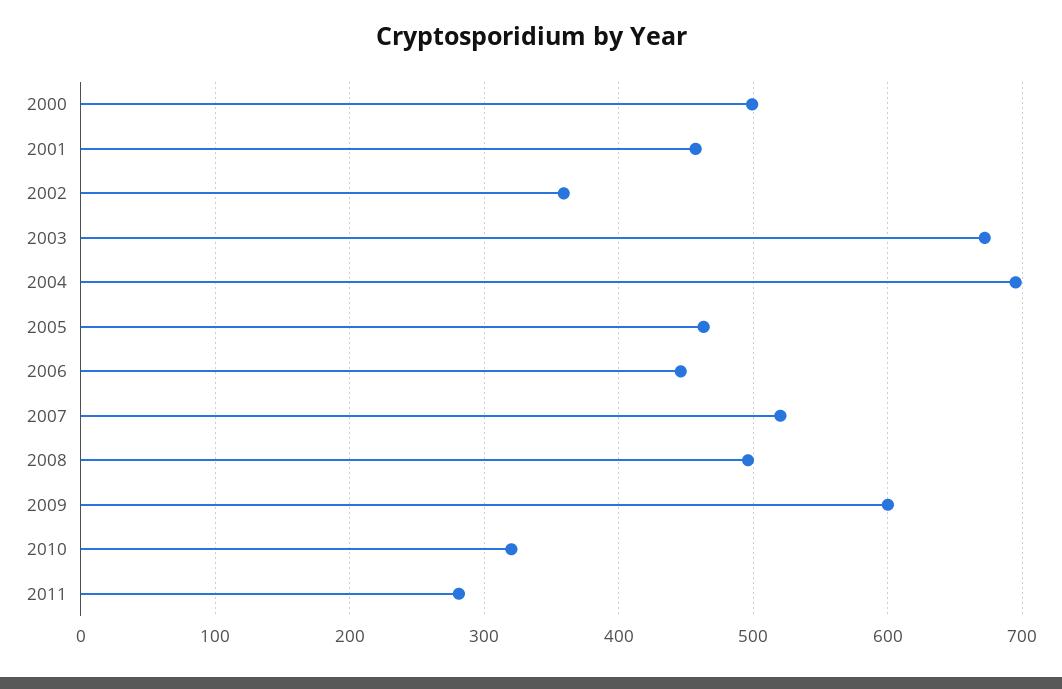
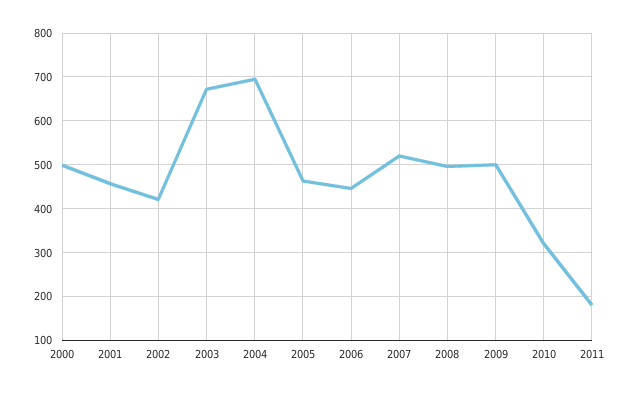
2002: 360 -> 420
2009: 600 -> 500
2011: 280 -> 180

